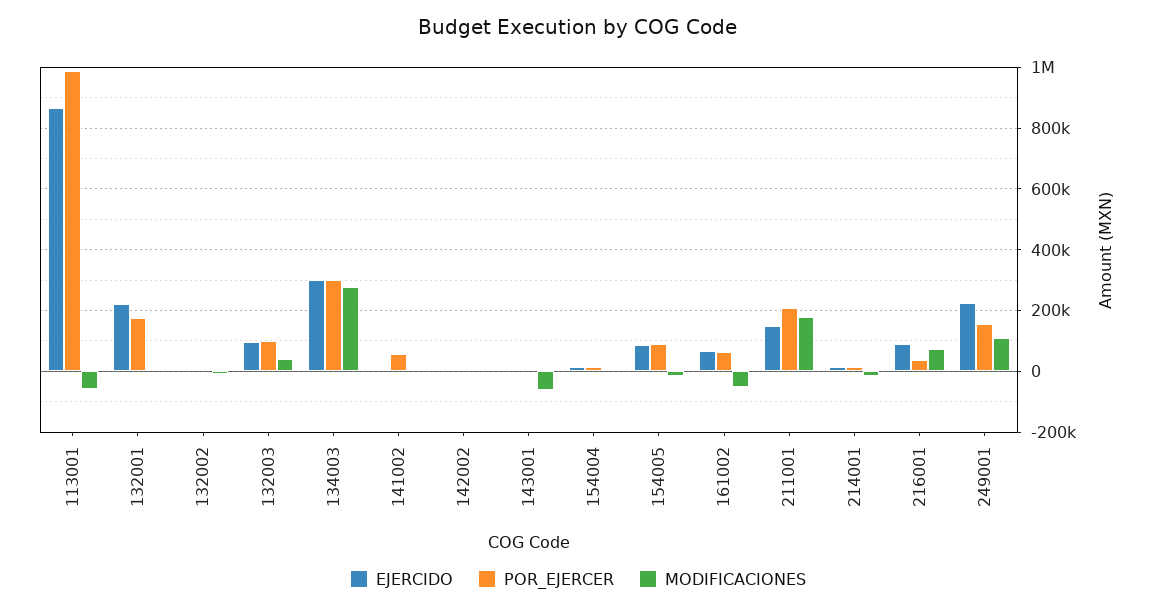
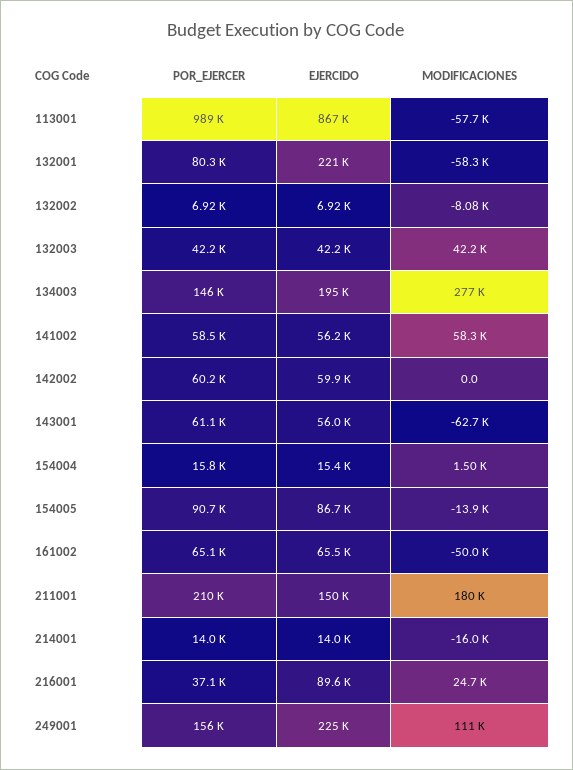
POR_EJERCER, 132001: 180000 -> 80300
MODIFICACIONES, 132001: 0 -> -58300
EJERCIDO, 132003: 100000 -> 42200
POR_EJERCER, 132003: 100000 -> 42200
EJERCIDO, 134003: 300000 -> 195000
POR_EJERCER, 134003: 300000 -> 146000
EJERCIDO, 141002: 0 -> 56200
MODIFICACIONES, 141002: 0 -> 58300
EJERCIDO, 142002: 0 -> 59900
POR_EJERCER, 142002: 0 -> 60200
EJERCIDO, 143001: 0 -> 56000
POR_EJERCER, 143001: 0 -> 61100
MODIFICACIONES, 216001: 80000 -> 24700

